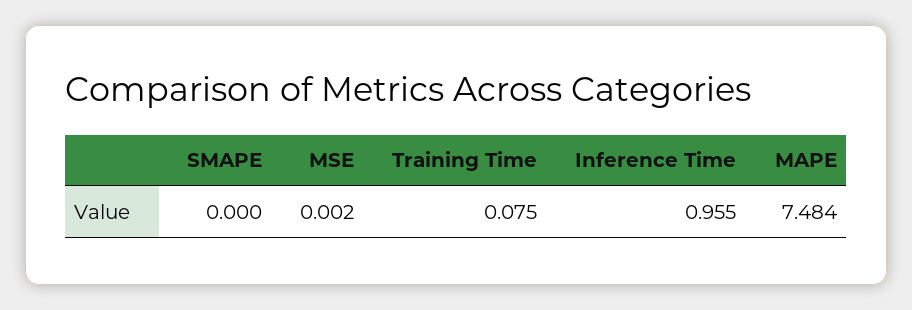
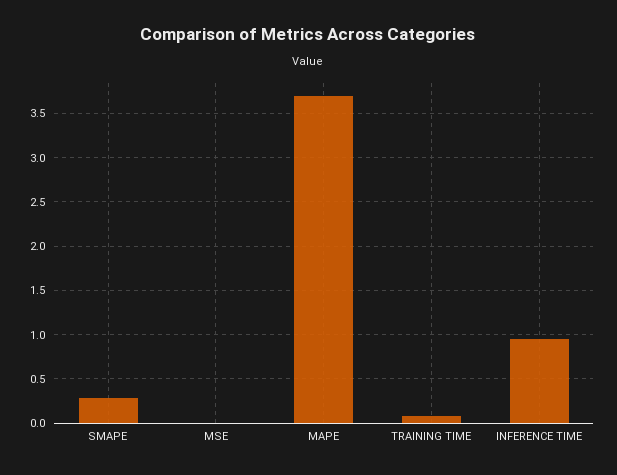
SMAPE: 0 -> 0.3
MAPE: 7.484 -> 3.7

